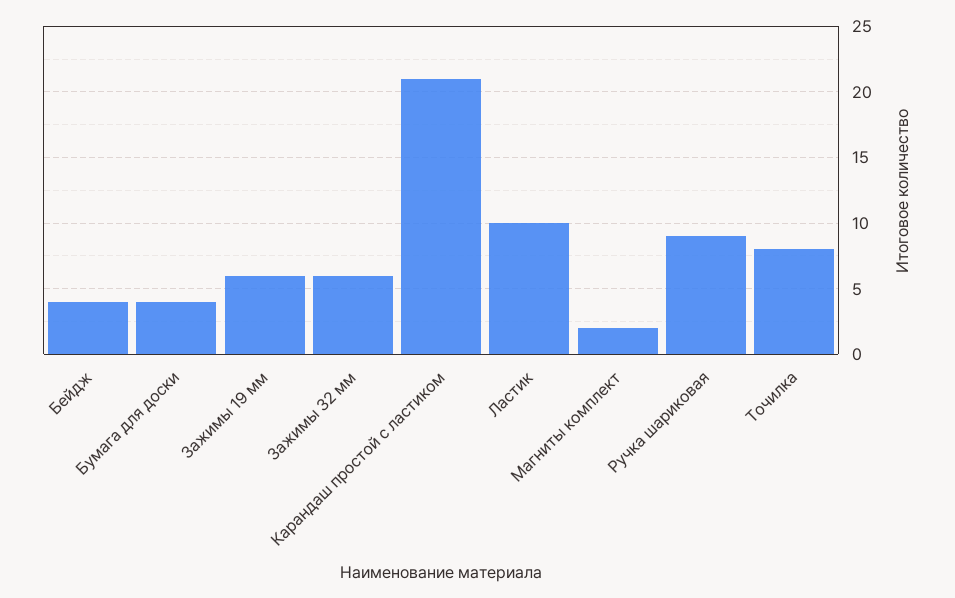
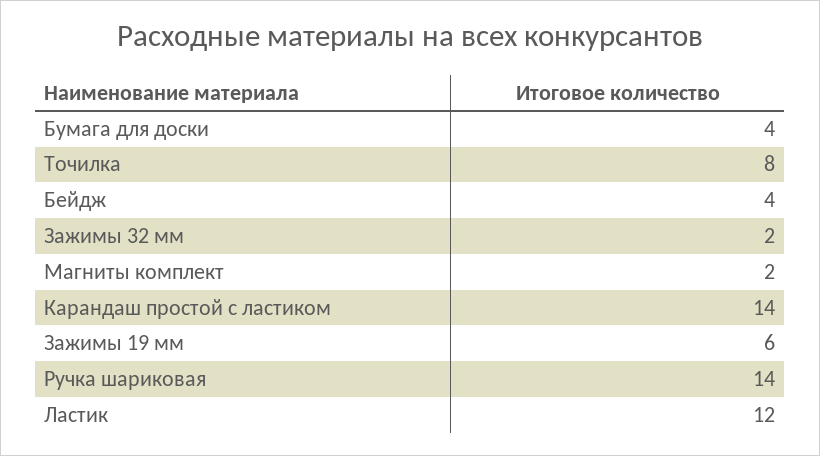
Зажимы 32 мм: 6 -> 2
Карандаш простой с ластиком: 21 -> 14
Ластик: 10 -> 12
Ручка шариковая: 9 -> 14

